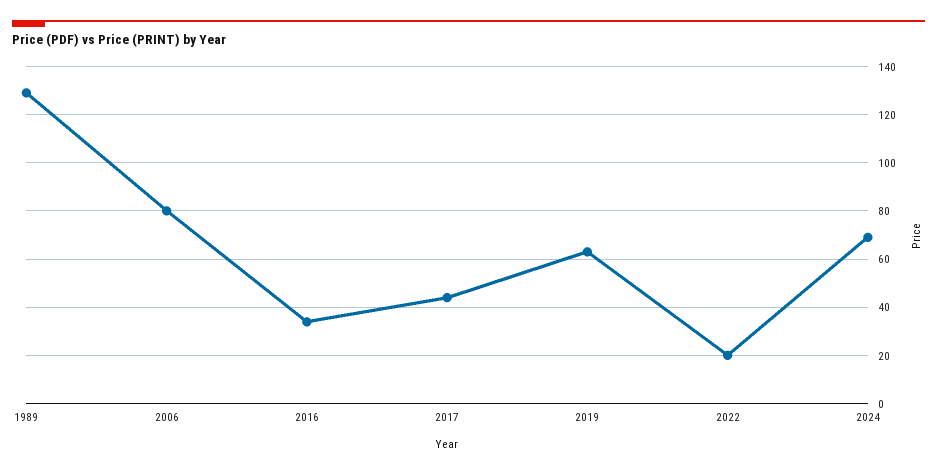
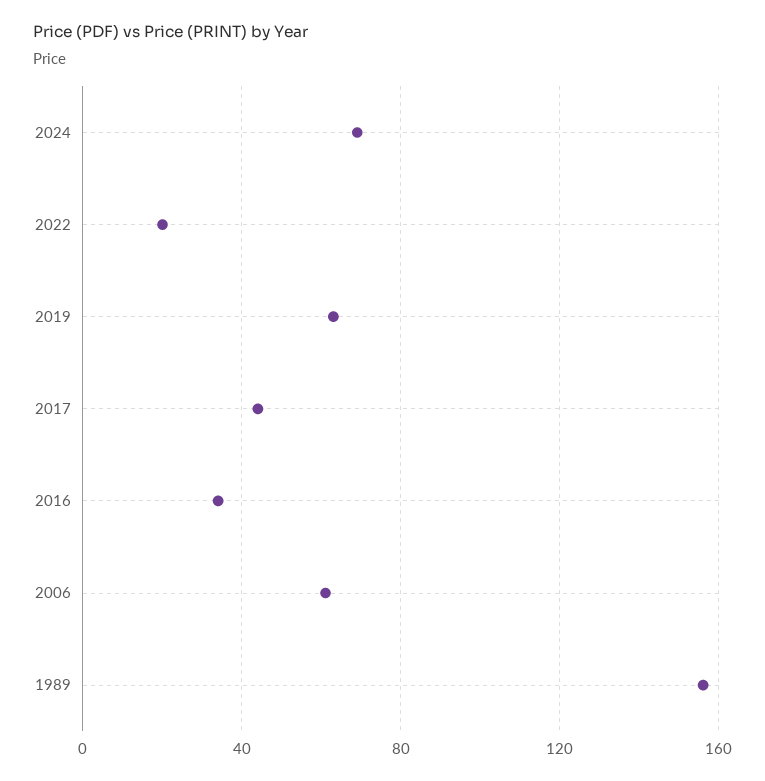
1989: 130 -> 155
2006: 80 -> 60

